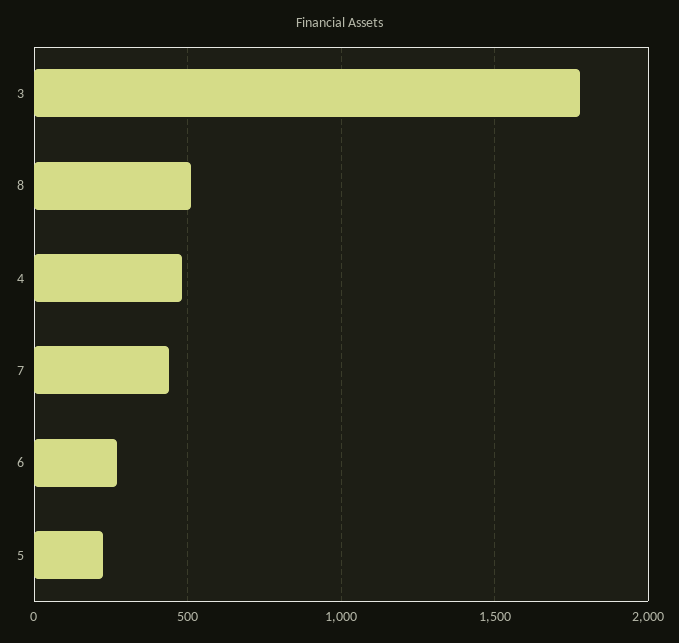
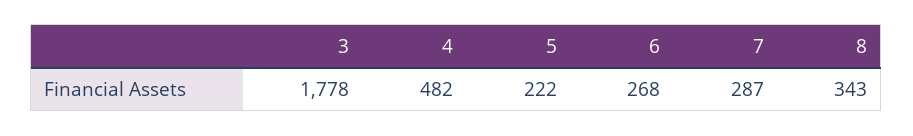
8: 500 -> 343
7: 450 -> 287

